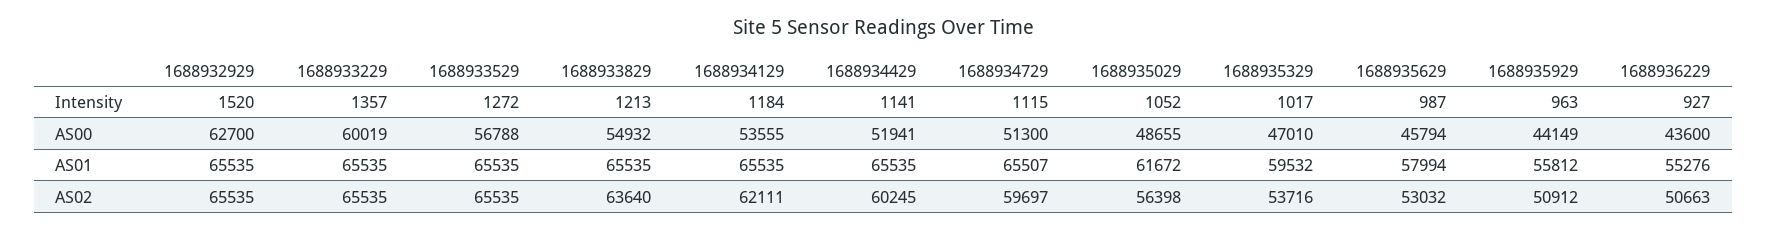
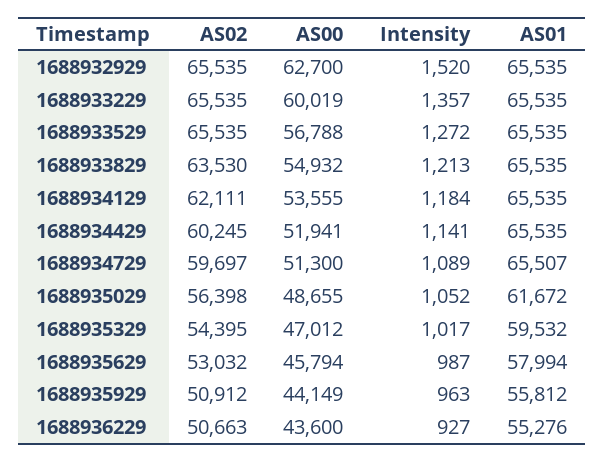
1688934729, Intensity: 1115 -> 1089
1688935329, AS00: 47010 -> 47012
1688933829, AS02: 63640 -> 63530
1688935329, AS02: 53716 -> 54395

